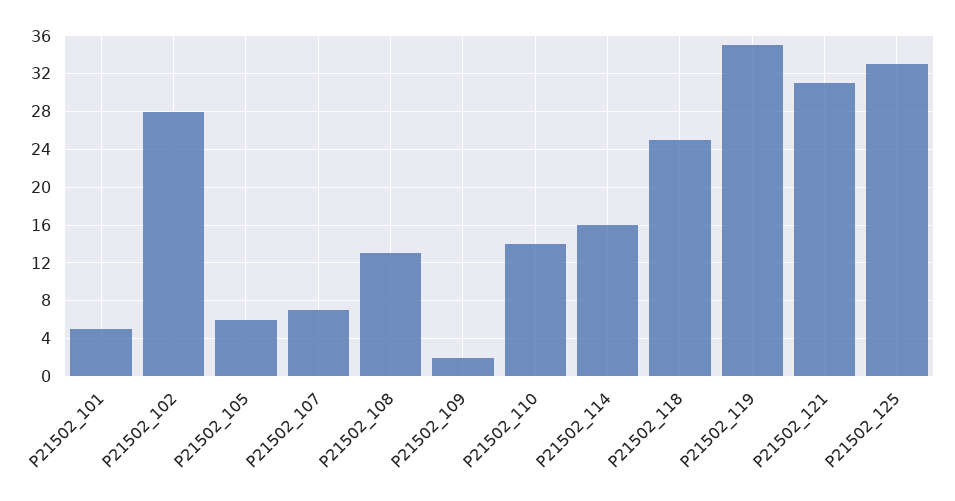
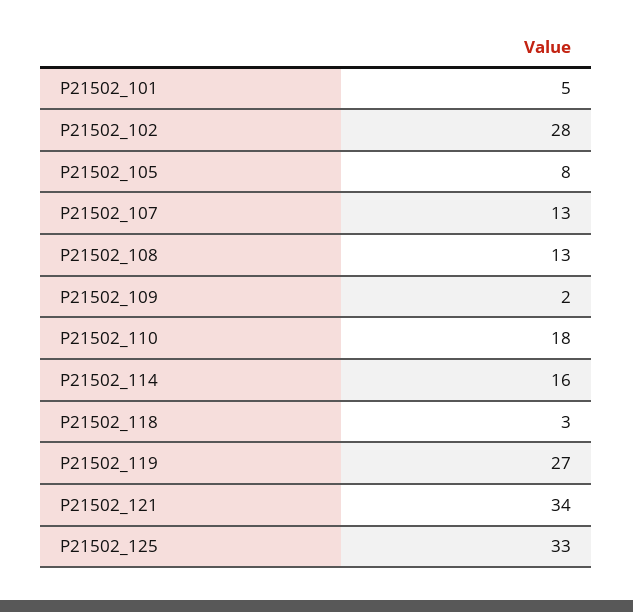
P21502_105: 6 -> 8
P21502_107: 7 -> 13
P21502_110: 14 -> 18
P21502_118: 25 -> 3
P21502_119: 35 -> 27
P21502_121: 31 -> 34

